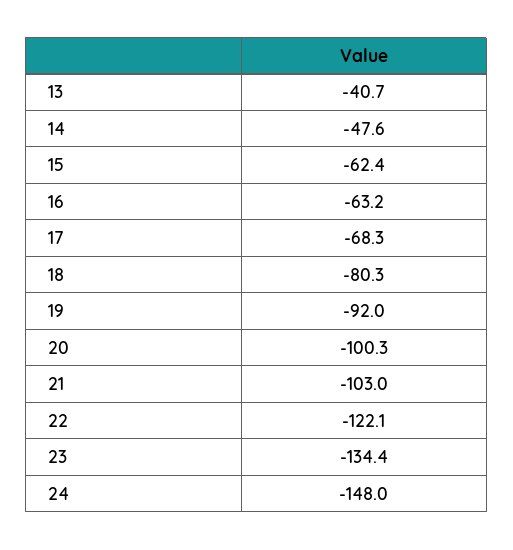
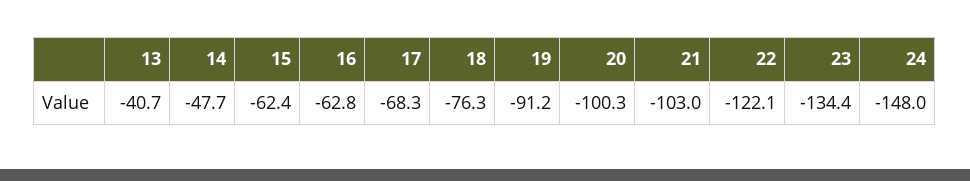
14: -47.6 -> -47.7
16: -63.2 -> -62.8
18: -80.3 -> -76.3
19: -92 -> -91.2

